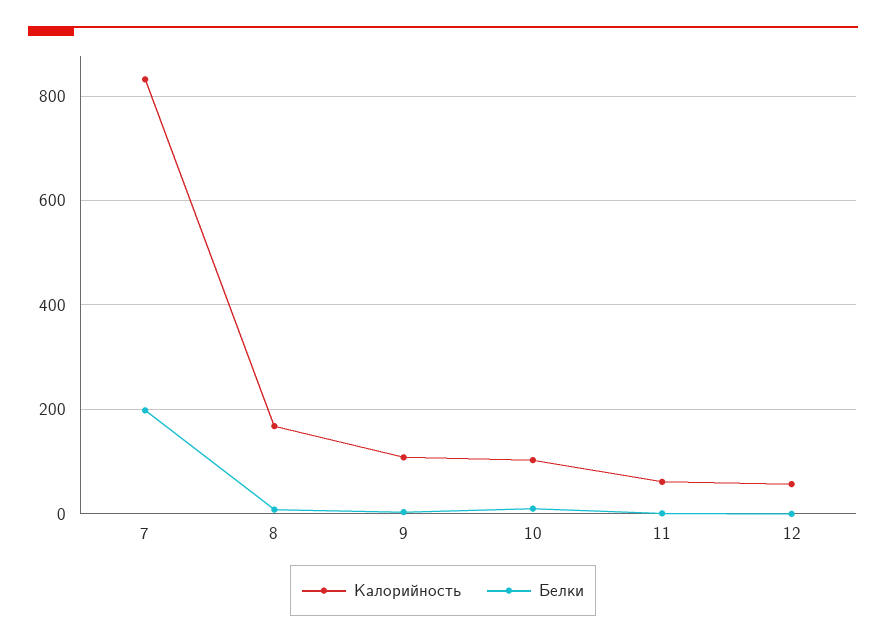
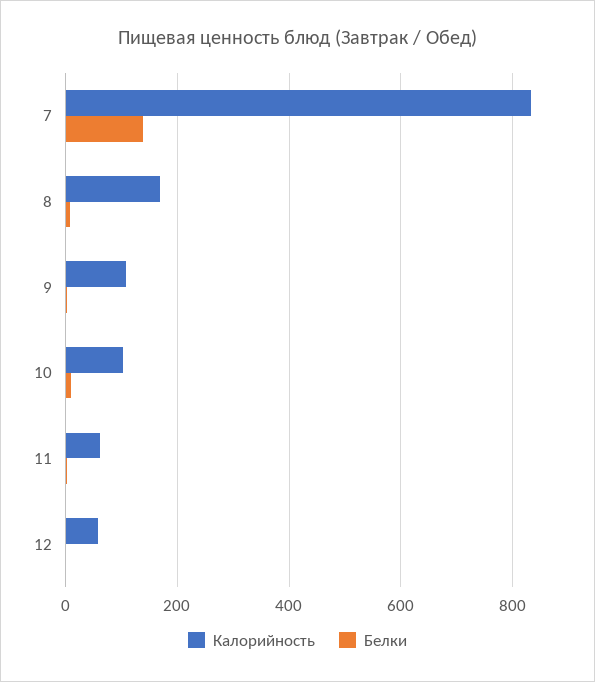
Белки, 7: 200 -> 140

